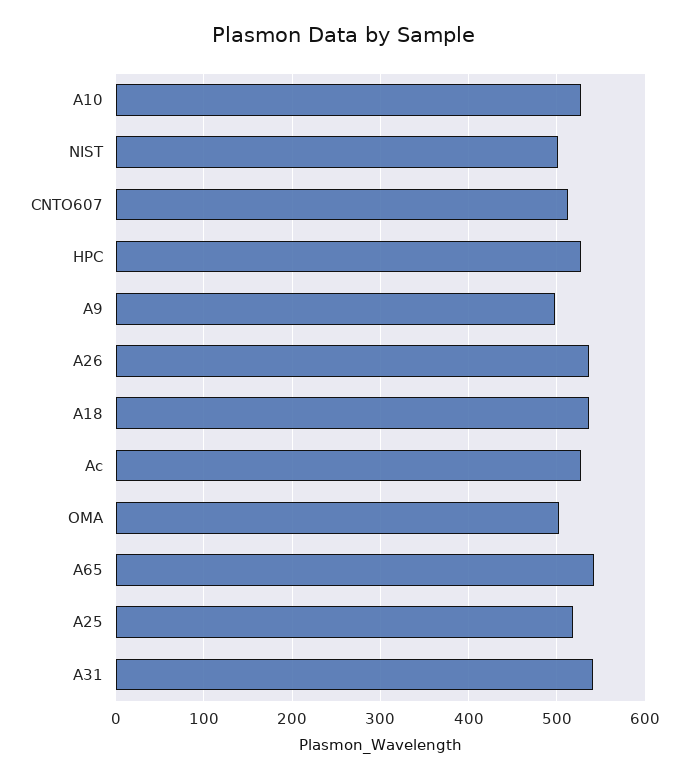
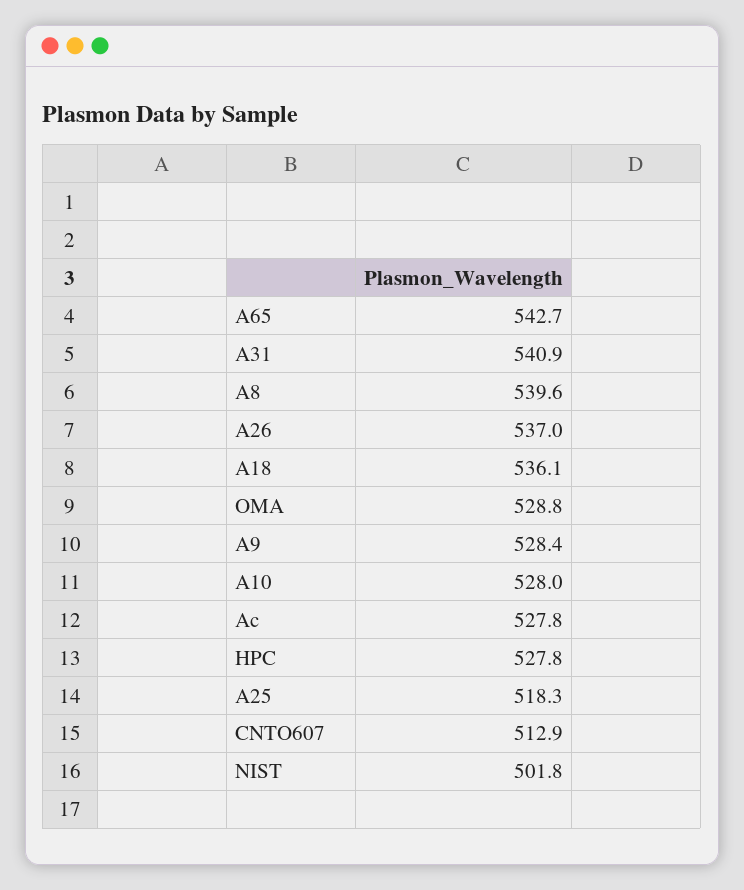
A9: 500 -> 528.4
OMA: 500 -> 528.8
A8: none -> 539.6

